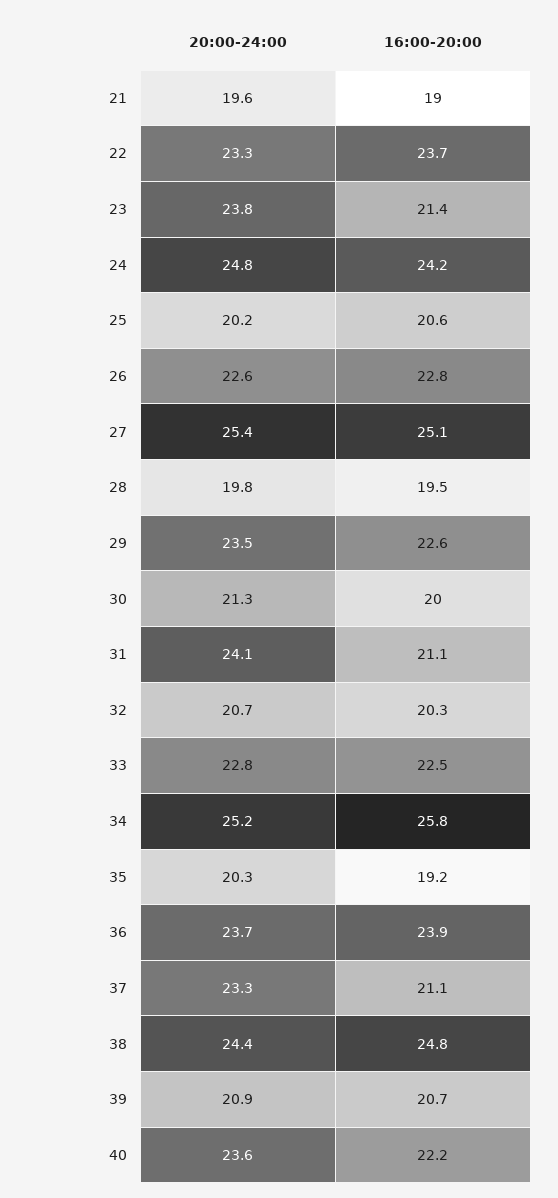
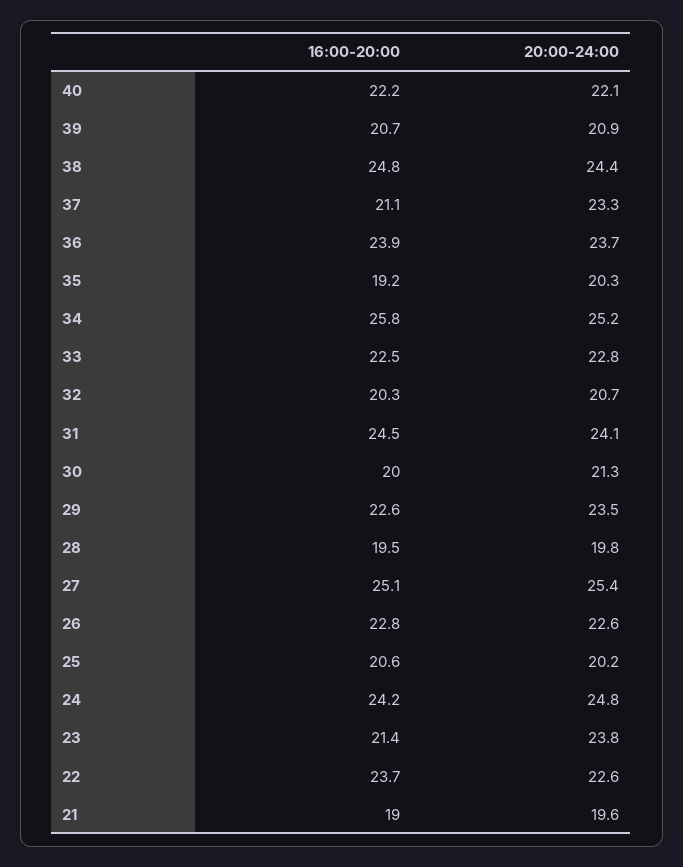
20:00-24:00, 22: 23.3 -> 22.6
16:00-20:00, 31: 21.1 -> 24.5
20:00-24:00, 40: 23.6 -> 22.1

